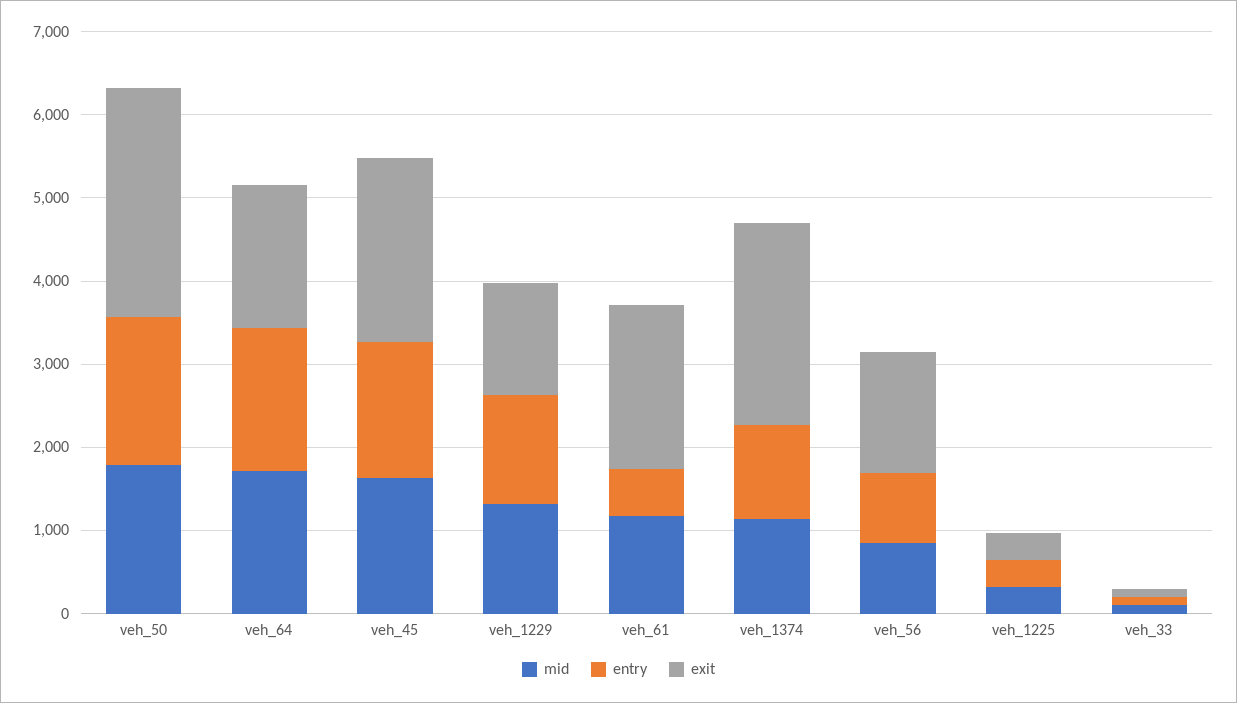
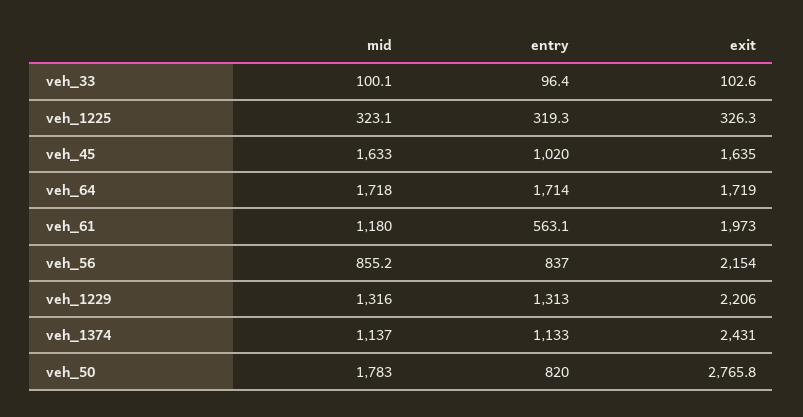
entry, veh_50: 1800 -> 820
entry, veh_45: 1600 -> 1020
exit, veh_45: 2200 -> 1635
exit, veh_1229: 1400 -> 2206
exit, veh_56: 1400 -> 2154

